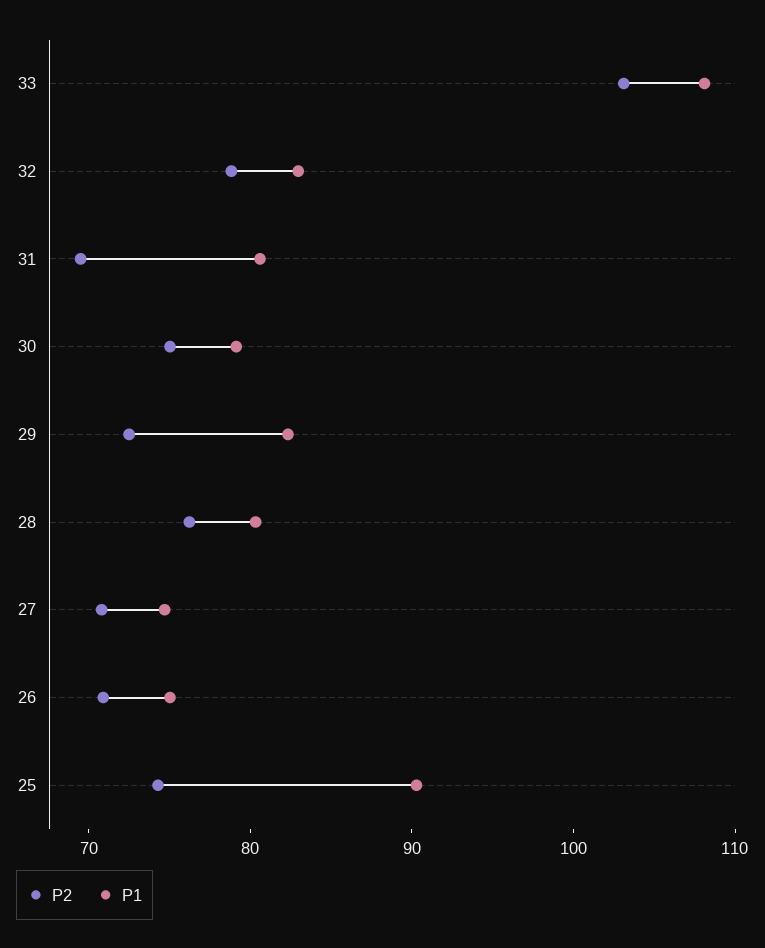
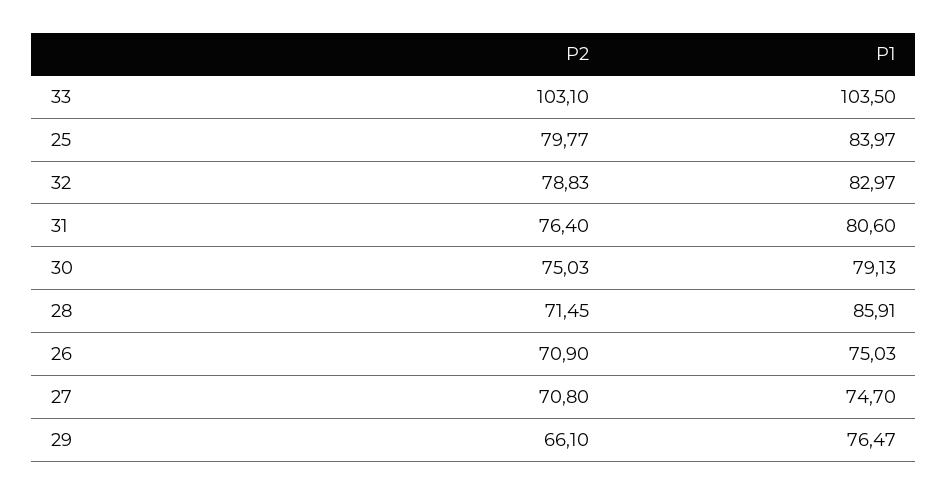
P1, 33: 108 -> 103.5
P2, 31: 70 -> 76.4
P2, 29: 72 -> 66.1
P1, 29: 82 -> 76.47
P2, 28: 76 -> 71.45
P1, 28: 80 -> 85.91
P2, 25: 74 -> 79.77
P1, 25: 90 -> 83.97

